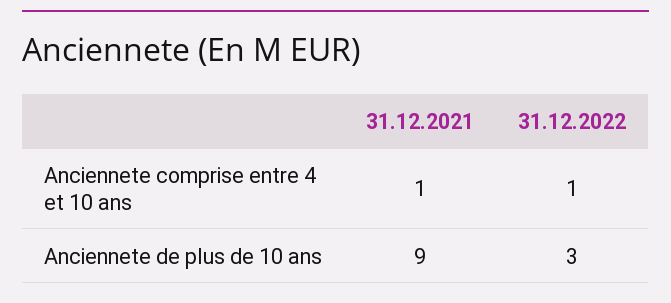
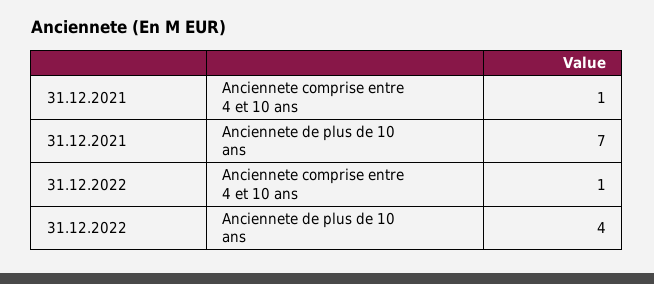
31.12.2021, Anciennete de plus de 10 ans: 9 -> 7
31.12.2022, Anciennete de plus de 10 ans: 3 -> 4

